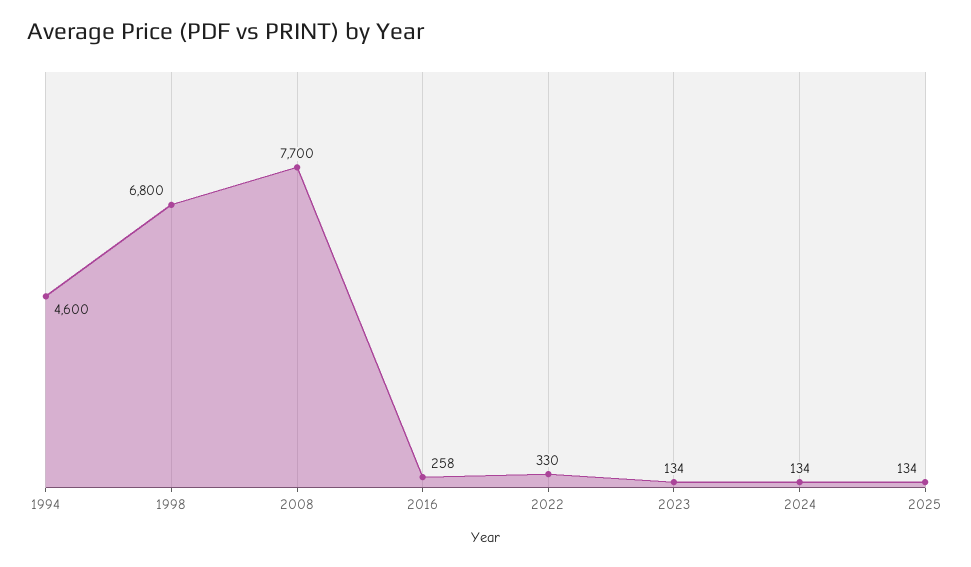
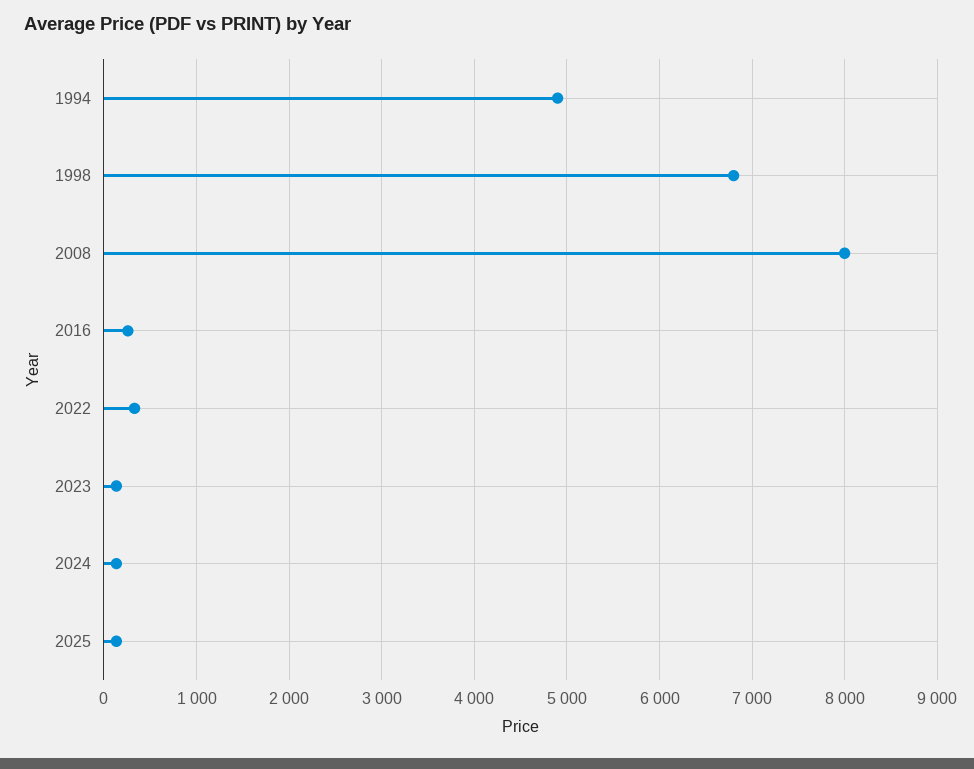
1994: 4600 -> 4900
2008: 7700 -> 8000

